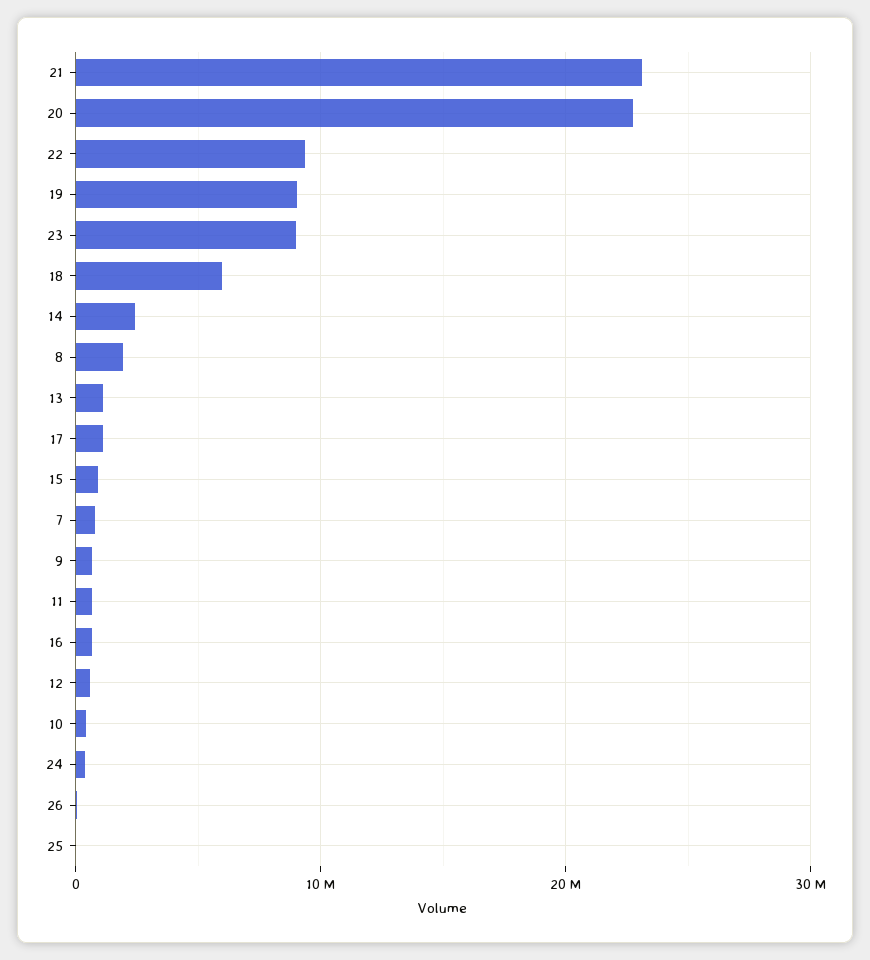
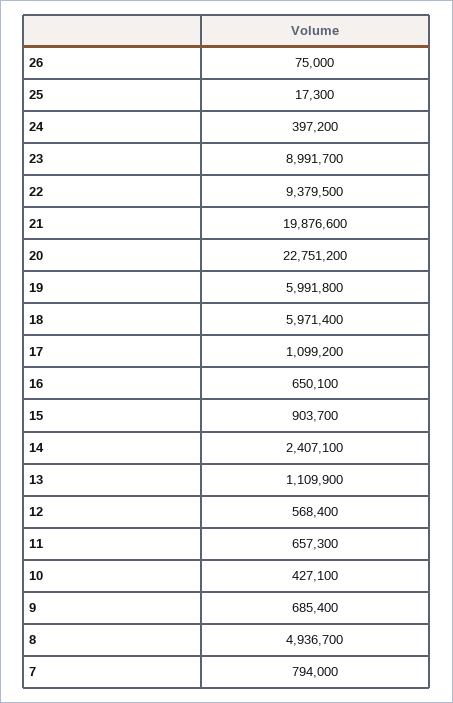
21: 23000000 -> 19876600
19: 9000000 -> 5991800
8: 2000000 -> 4936700

